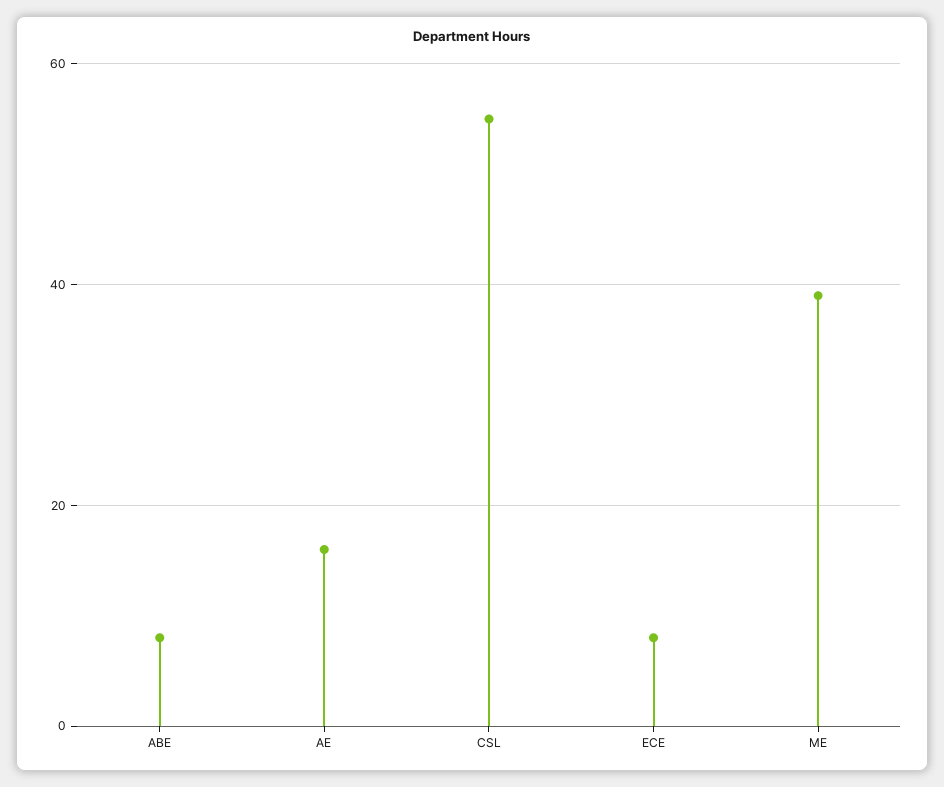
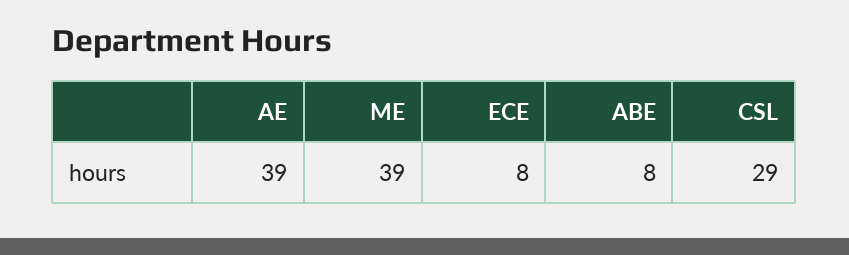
AE: 15 -> 39
CSL: 55 -> 29

